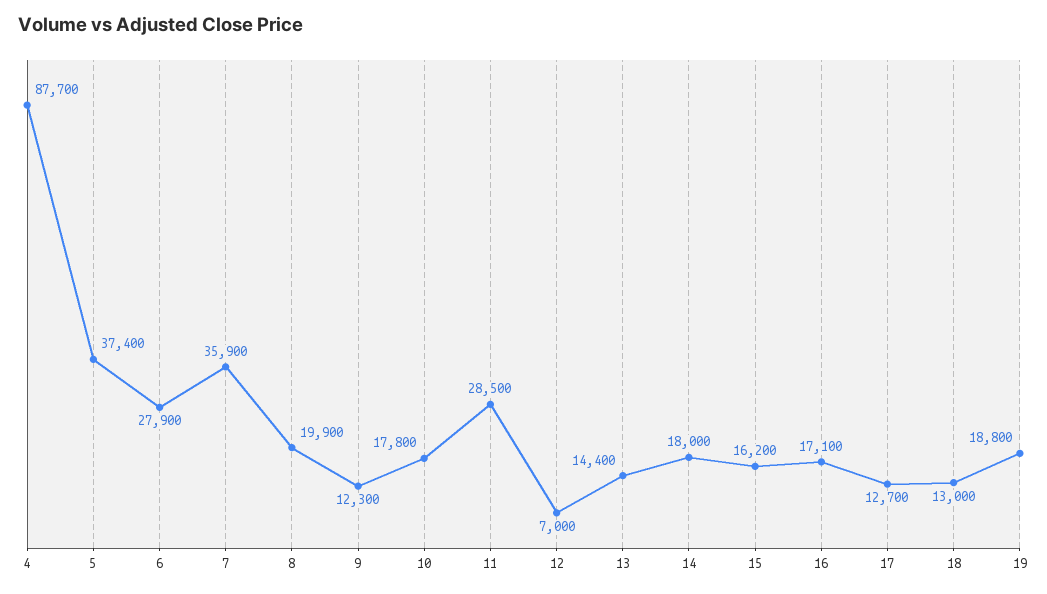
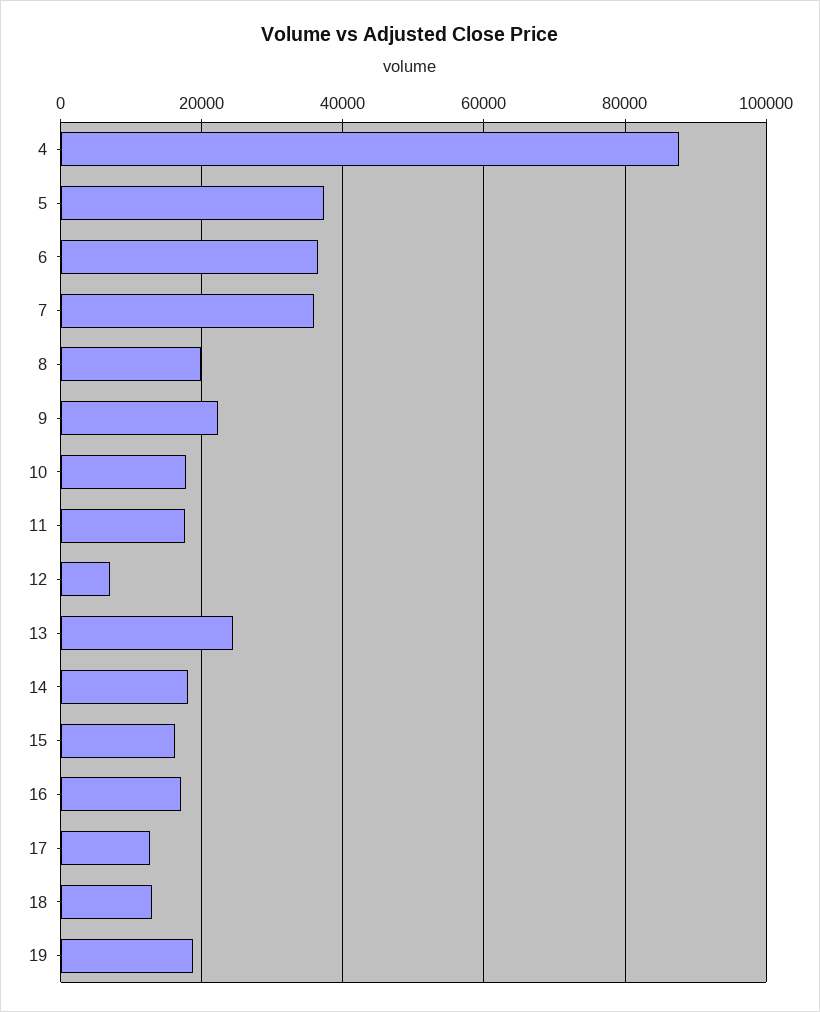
6: 27900 -> 36000
9: 12300 -> 22000
11: 28500 -> 18000
13: 14400 -> 24000

